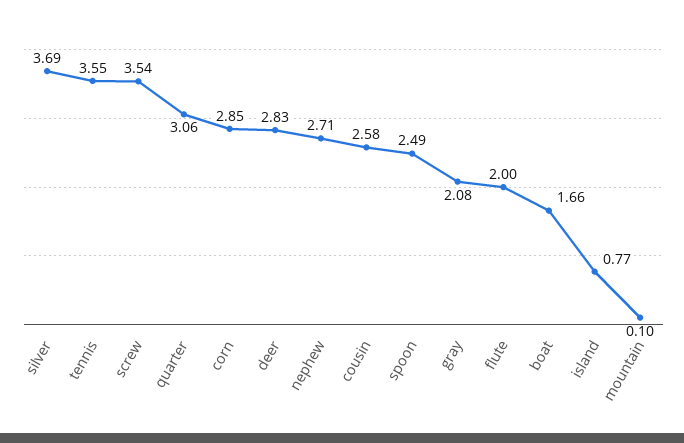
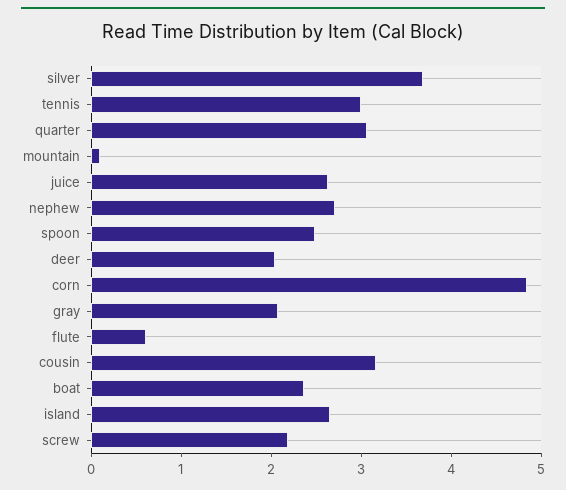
tennis: 3.55 -> 3
screw: 3.54 -> 2.2
corn: 2.85 -> 4.8
deer: 2.83 -> 2
cousin: 2.58 -> 3.2
flute: 2 -> 0.6
boat: 1.66 -> 2.4
island: 0.77 -> 2.6
juice: none -> 2.6

